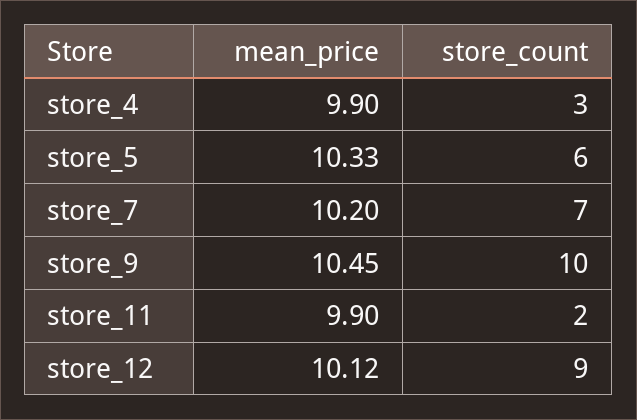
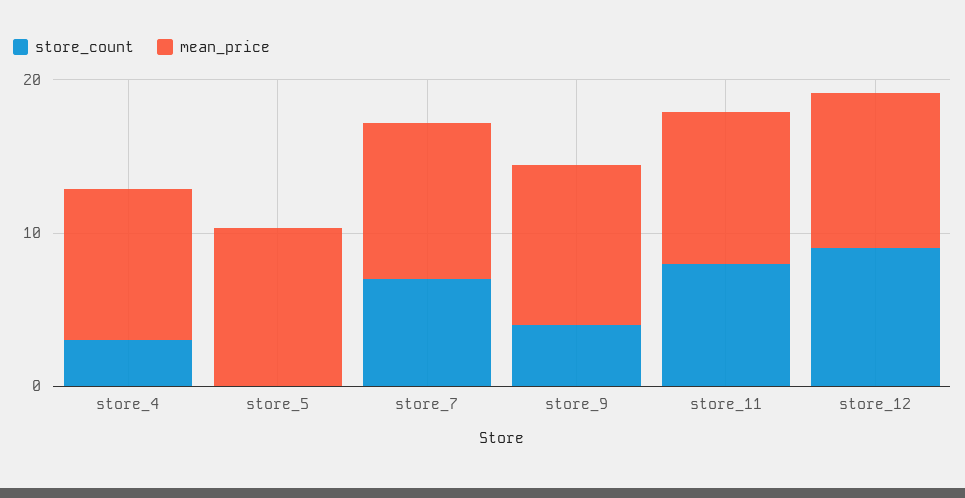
store_count, store_5: 6 -> 0
store_count, store_9: 10 -> 4
store_count, store_11: 2 -> 8

